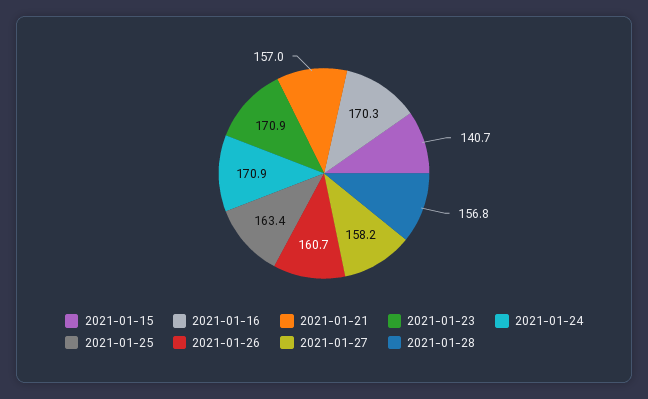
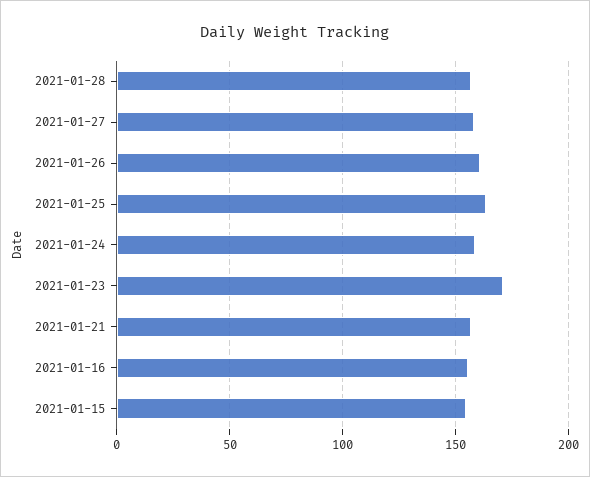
2021-01-15: 140.7 -> 155
2021-01-16: 170.3 -> 155
2021-01-24: 170.9 -> 160

